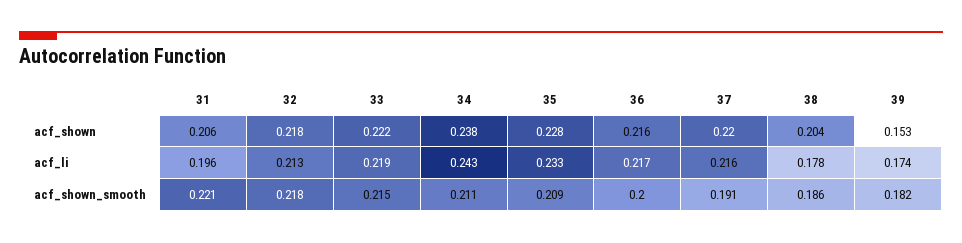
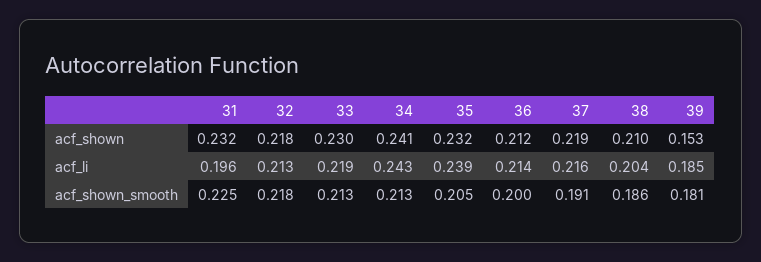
31, acf_shown: 0.206 -> 0.232
33, acf_shown: 0.222 -> 0.23
34, acf_shown: 0.238 -> 0.241
35, acf_shown: 0.228 -> 0.232
36, acf_shown: 0.216 -> 0.212
37, acf_shown: 0.22 -> 0.219
38, acf_shown: 0.204 -> 0.21
35, acf_li: 0.233 -> 0.239
36, acf_li: 0.217 -> 0.214
38, acf_li: 0.178 -> 0.204
39, acf_li: 0.174 -> 0.185
31, acf_shown_smooth: 0.221 -> 0.225
33, acf_shown_smooth: 0.215 -> 0.213
34, acf_shown_smooth: 0.211 -> 0.213
35, acf_shown_smooth: 0.209 -> 0.205
39, acf_shown_smooth: 0.182 -> 0.181

